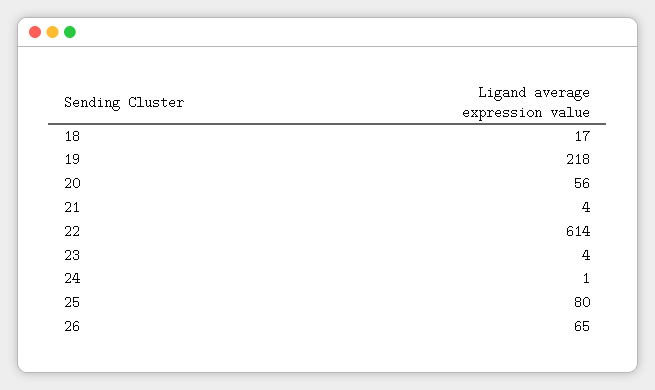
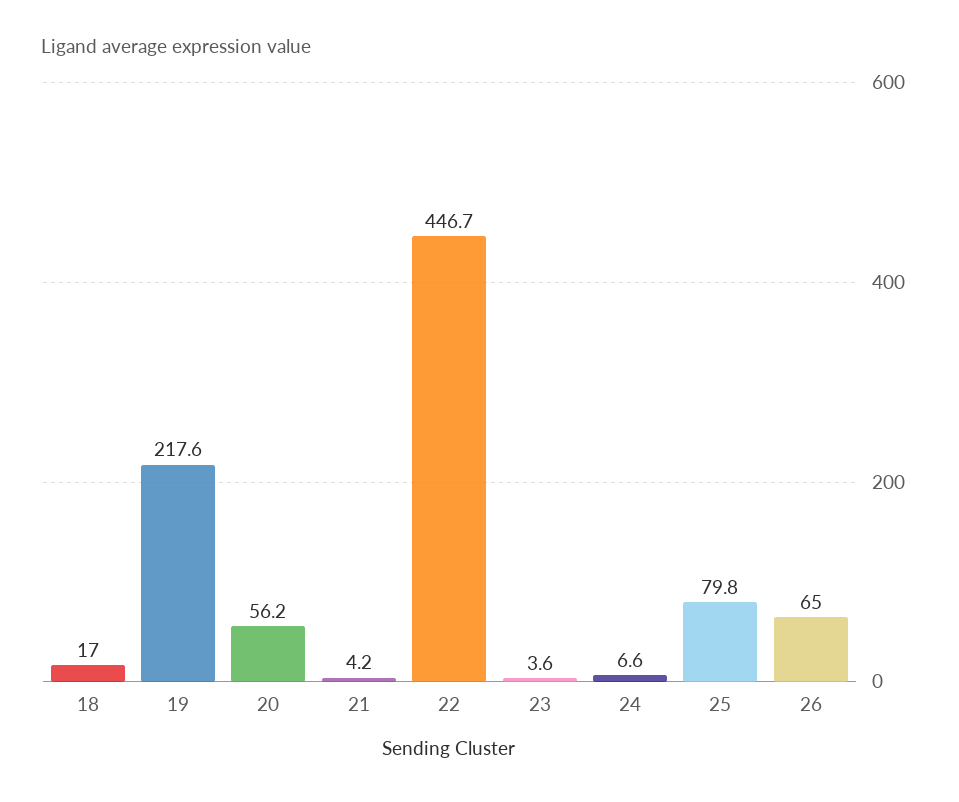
22: 614 -> 446.7
24: 1 -> 6.6

